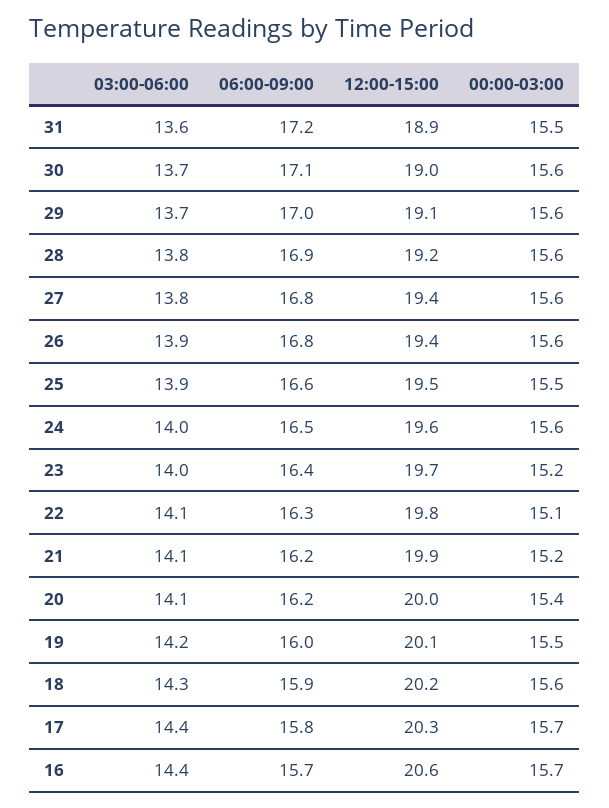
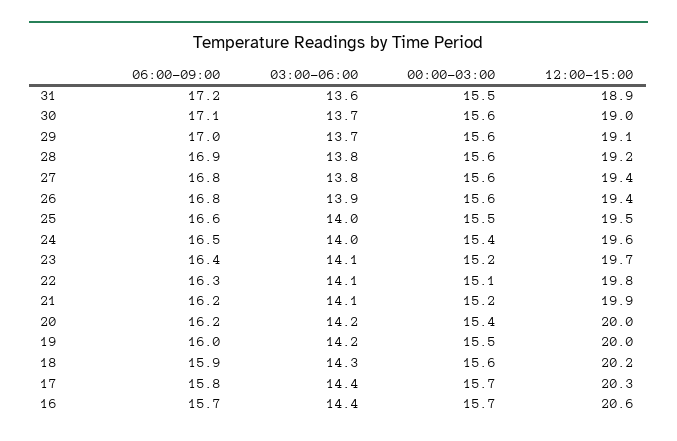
03:00-06:00, 25: 13.9 -> 14
00:00-03:00, 24: 15.6 -> 15.4
03:00-06:00, 23: 14 -> 14.1
03:00-06:00, 20: 14.1 -> 14.2
12:00-15:00, 19: 20.1 -> 20

